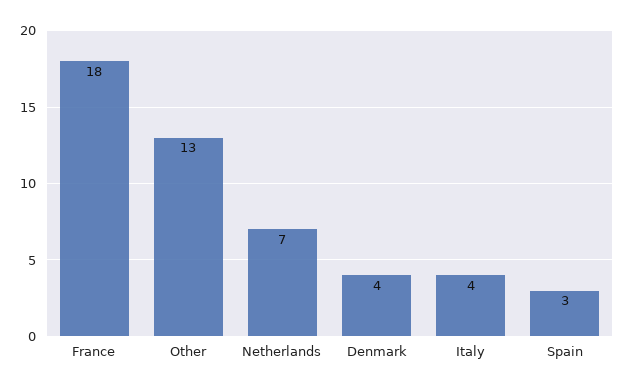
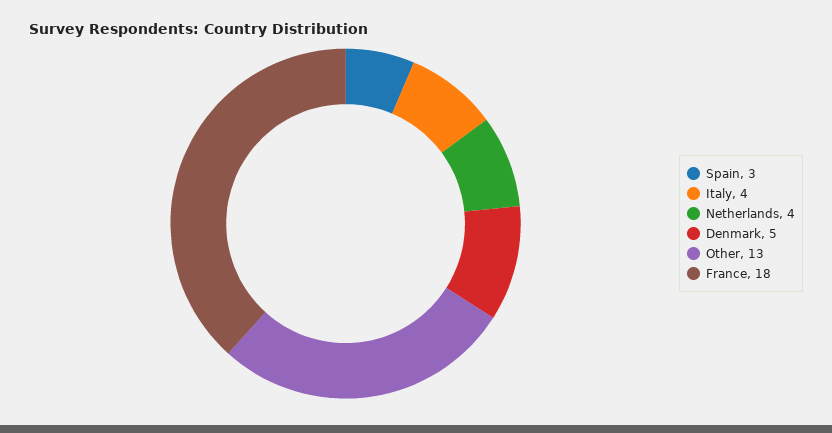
Netherlands: 7 -> 4
Denmark: 4 -> 5

